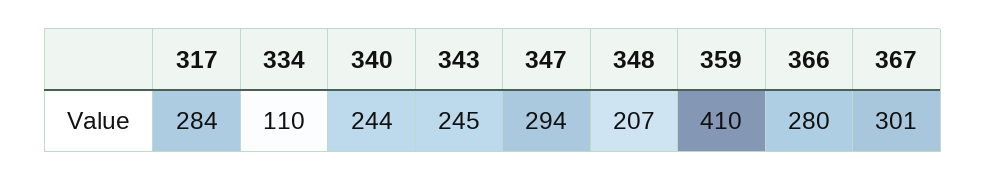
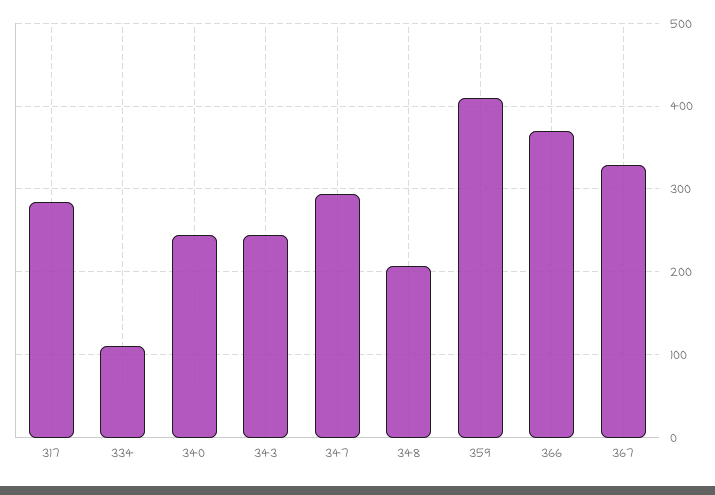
366: 280 -> 370
367: 301 -> 330

